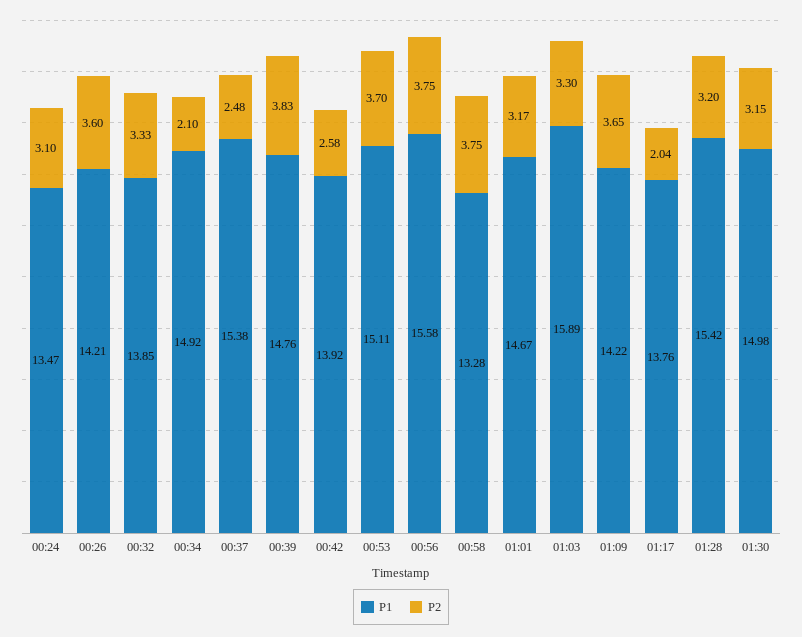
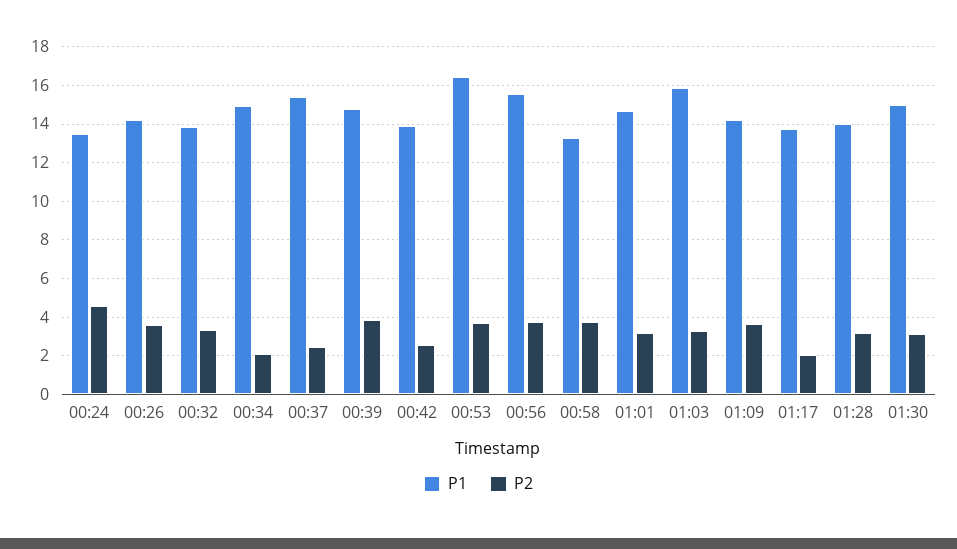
P2, 00:24: 3.1 -> 4.5
P1, 00:53: 15.11 -> 16.5
P1, 01:28: 15.42 -> 14

